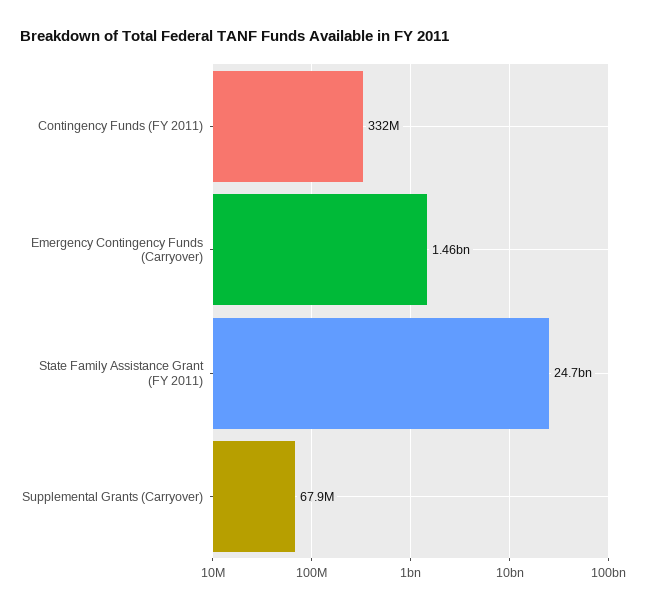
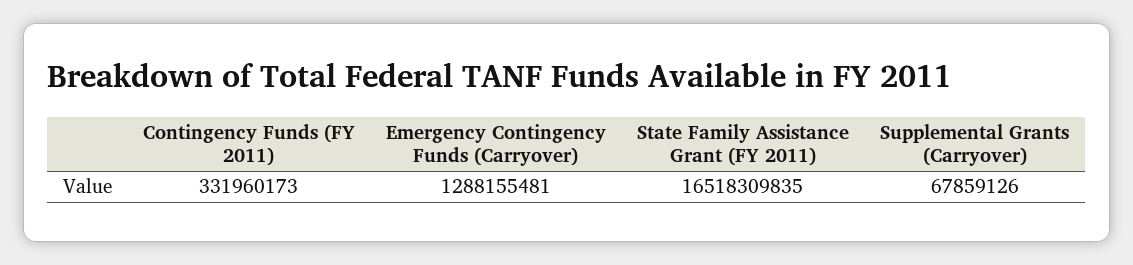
Emergency Contingency Funds (Carryover): 1460000000 -> 1288155481
State Family Assistance Grant (FY 2011): 24700000000 -> 16518309835

